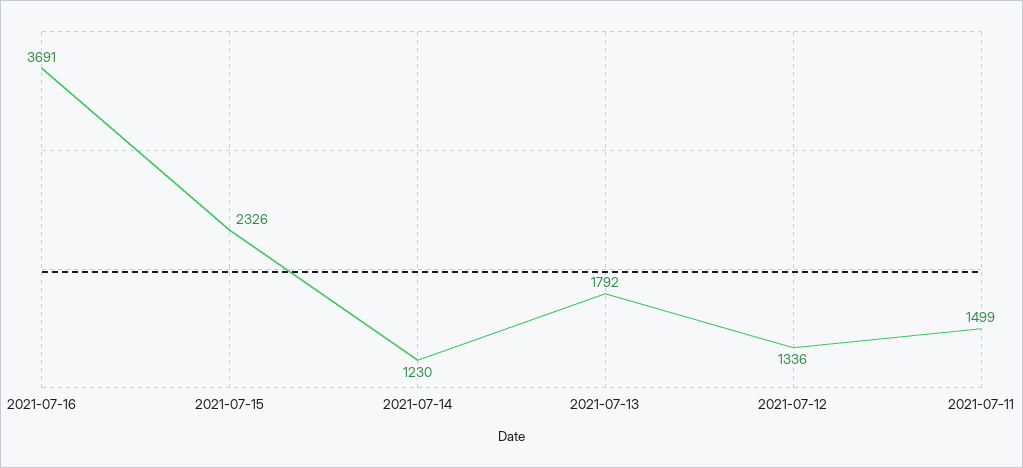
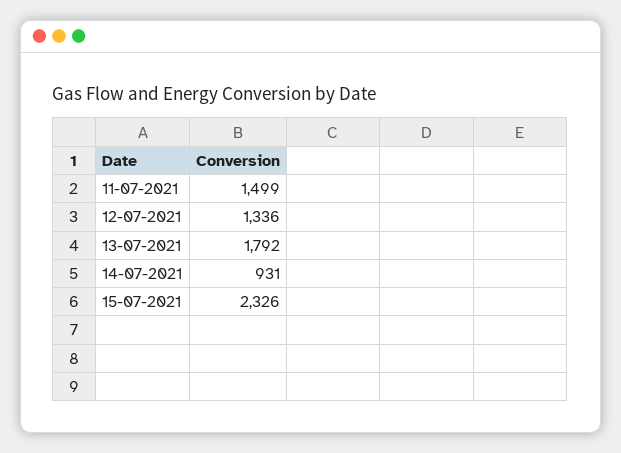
2021-07-16: 3691 -> none
2021-07-14: 1230 -> 931

